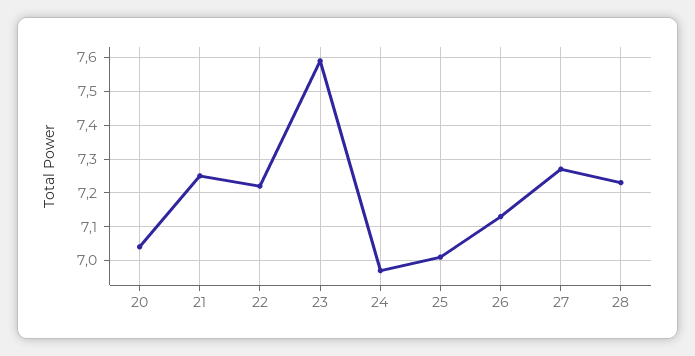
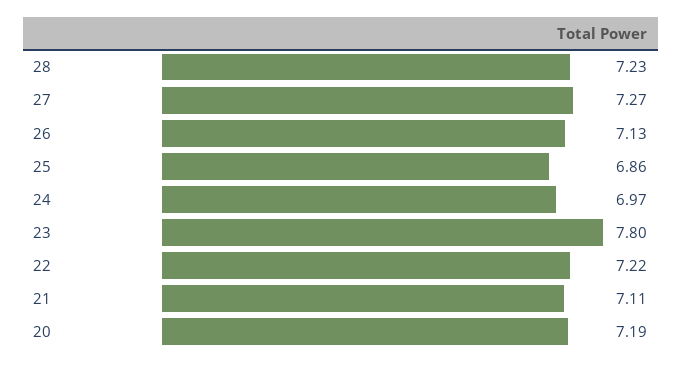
20: 7.05 -> 7.19
21: 7.25 -> 7.11
23: 7.6 -> 7.8
25: 7 -> 6.86

